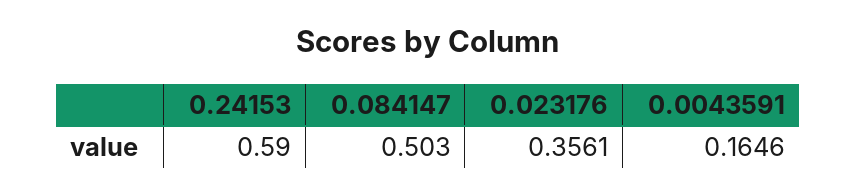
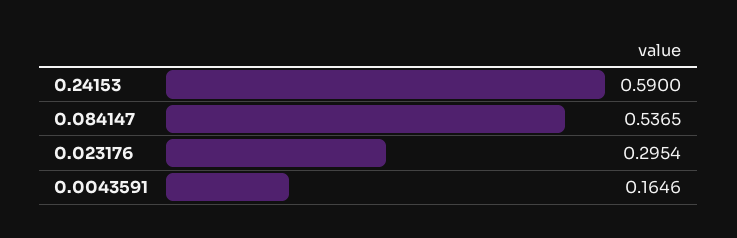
0.084147: 0.503 -> 0.5365
0.023176: 0.3561 -> 0.2954

